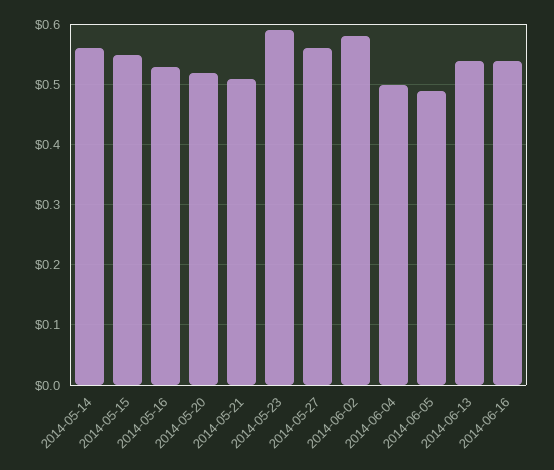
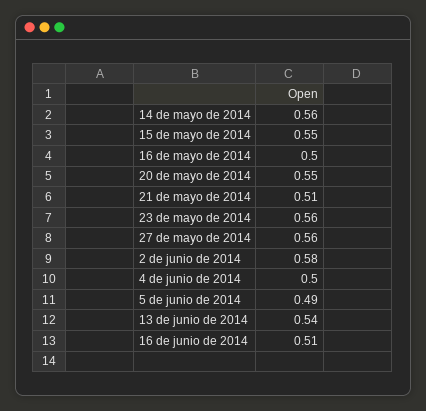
2014-05-16: 0.53 -> 0.5
2014-05-20: 0.52 -> 0.55
2014-05-23: 0.59 -> 0.56
2014-06-16: 0.54 -> 0.51

